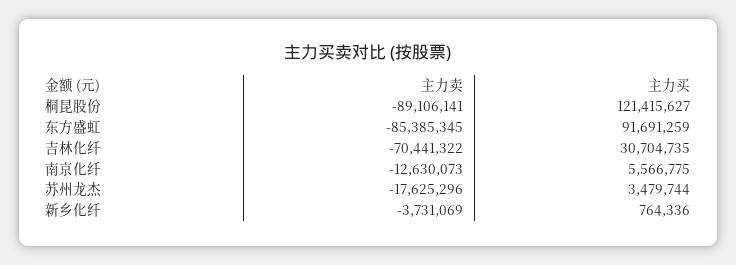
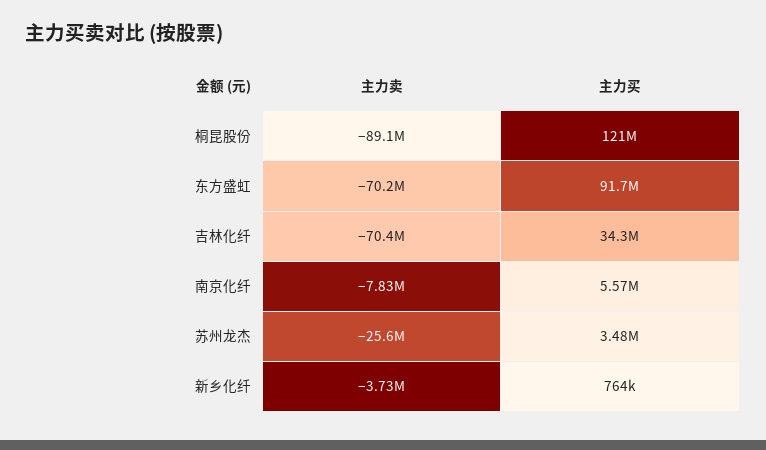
主力卖, 东方盛虹: -85385345 -> -70200000
主力买, 吉林化纤: 30704735 -> 34300000
主力卖, 南京化纤: -12630073 -> -7830000
主力卖, 苏州龙杰: -17625296 -> -25600000

